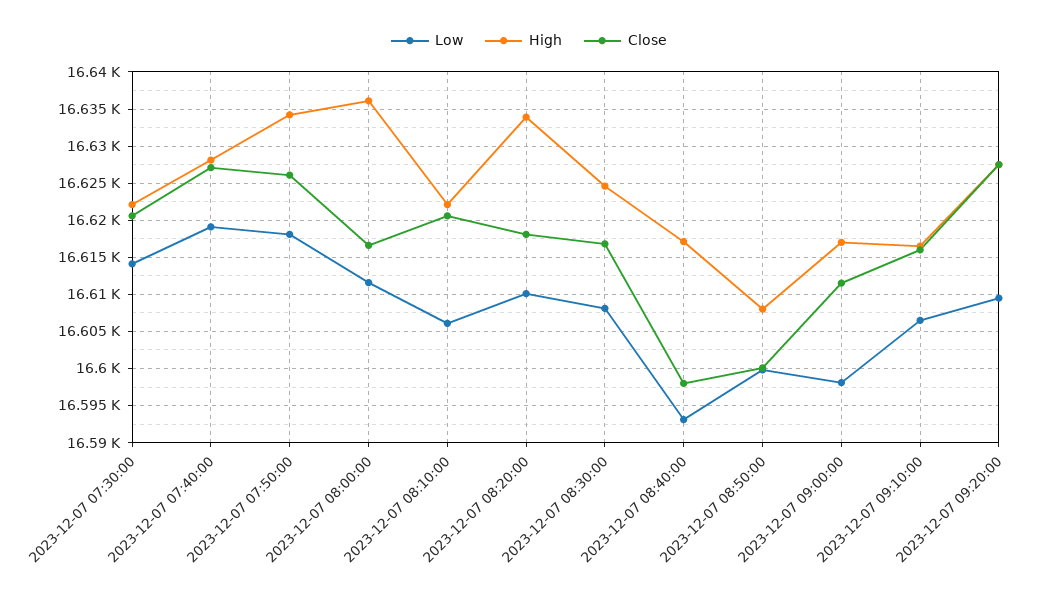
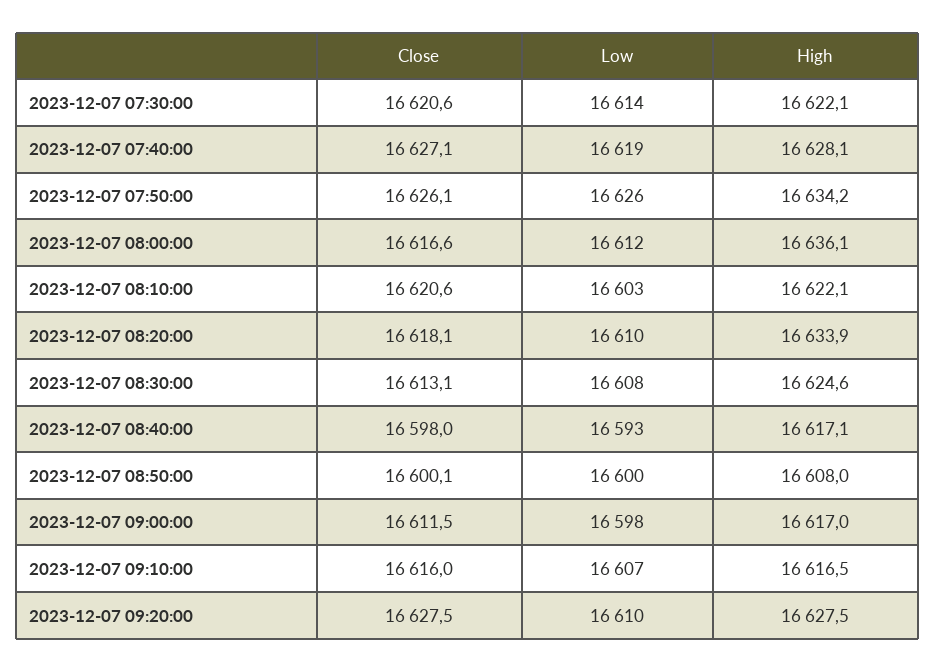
Low, 2023-12-07 07:50:00: 16618 -> 16626
Low, 2023-12-07 08:10:00: 16606 -> 16603
Close, 2023-12-07 08:30:00: 16617 -> 16613.1

